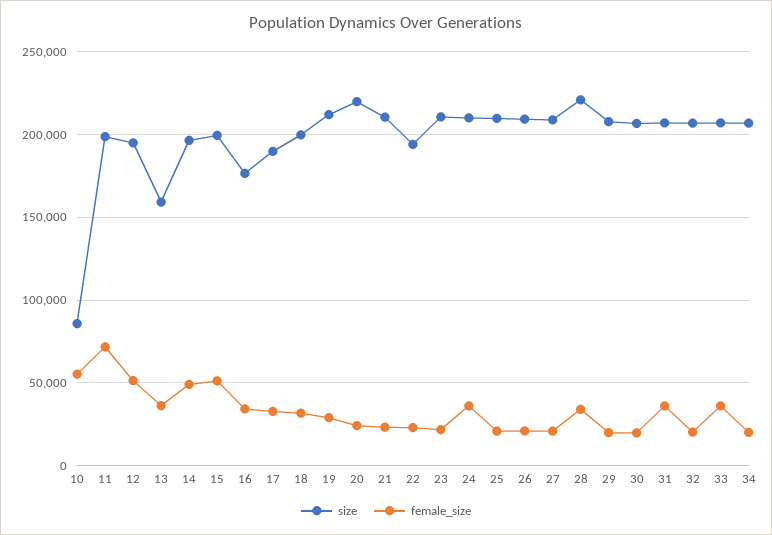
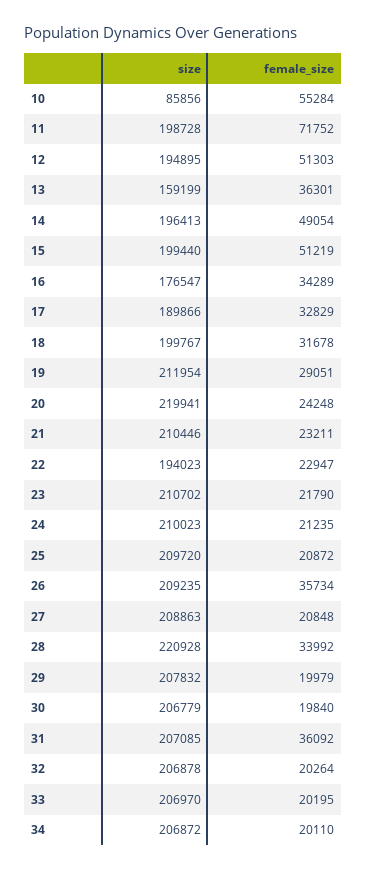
female_size, 24: 35000 -> 21235
female_size, 26: 20000 -> 35734
female_size, 33: 35000 -> 20195

